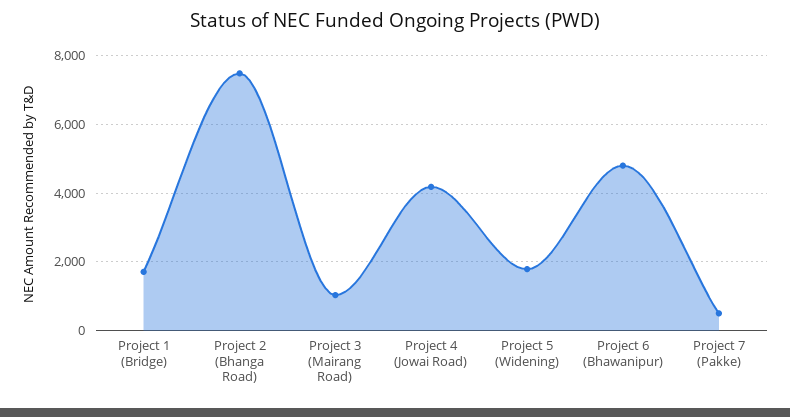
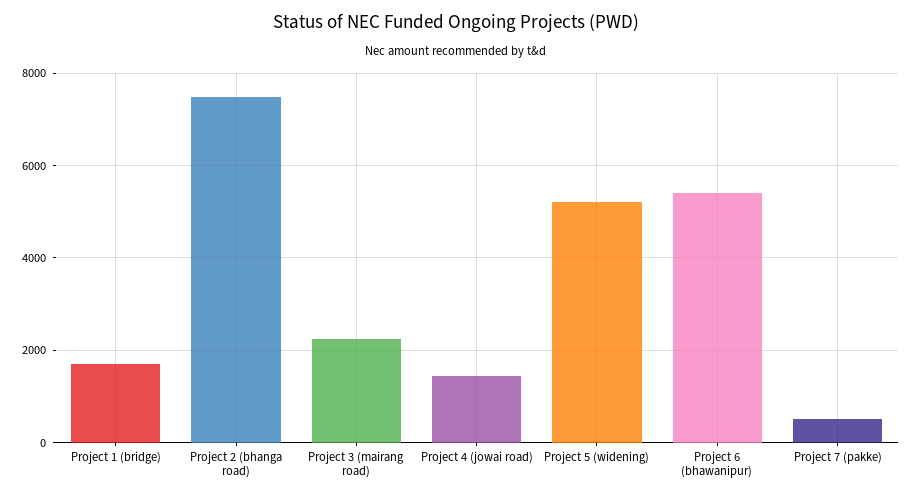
Project 3 (Mairang Road): 1000 -> 2200
Project 4 (Jowai Road): 4200 -> 1400
Project 5 (Widening): 1800 -> 5200
Project 6 (Bhawanipur): 4800 -> 5400

